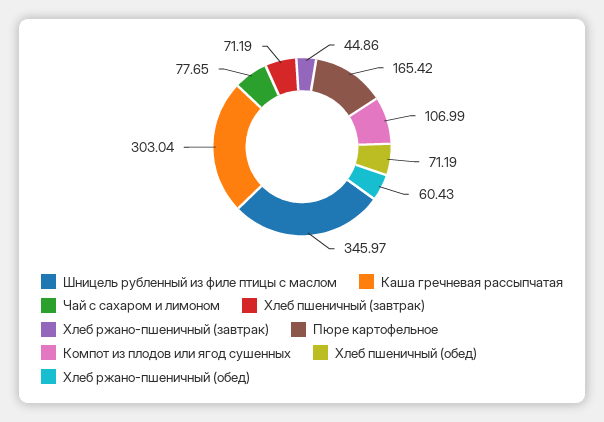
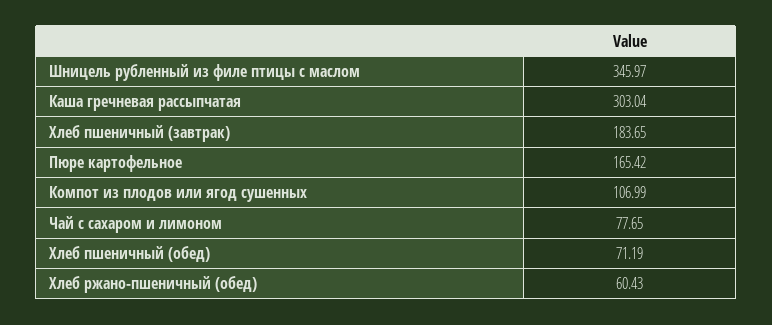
Хлеб пшеничный (завтрак): 71.19 -> 183.65
Хлеб ржано-пшеничный (завтрак): 44.86 -> none

